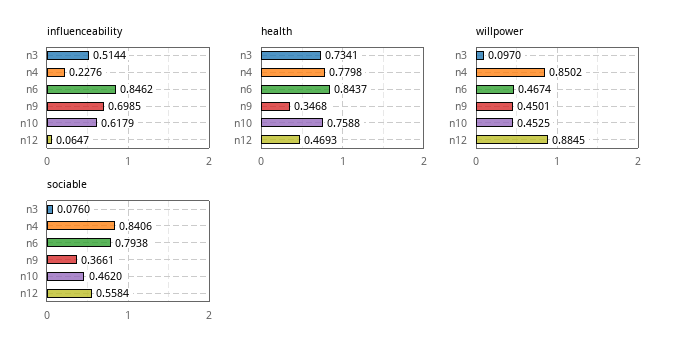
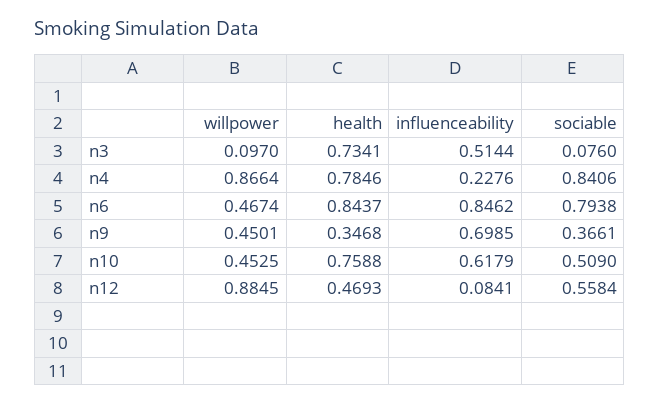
influenceability, n12: 0.0647 -> 0.0841
health, n4: 0.7798 -> 0.7846
willpower, n4: 0.8502 -> 0.8664
sociable, n10: 0.462 -> 0.509

